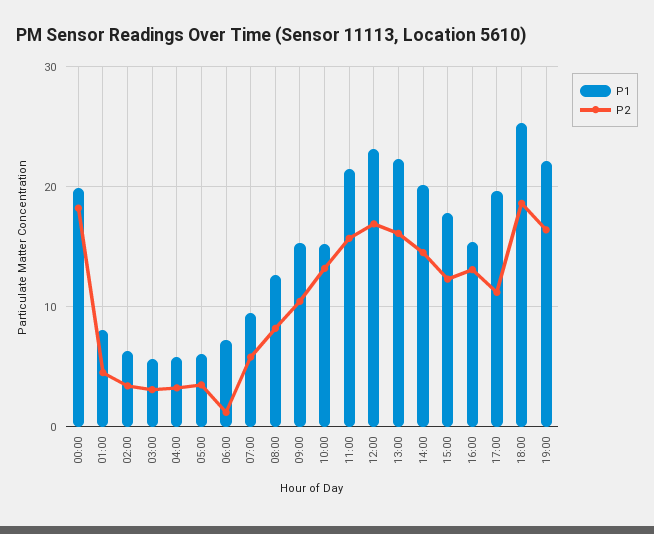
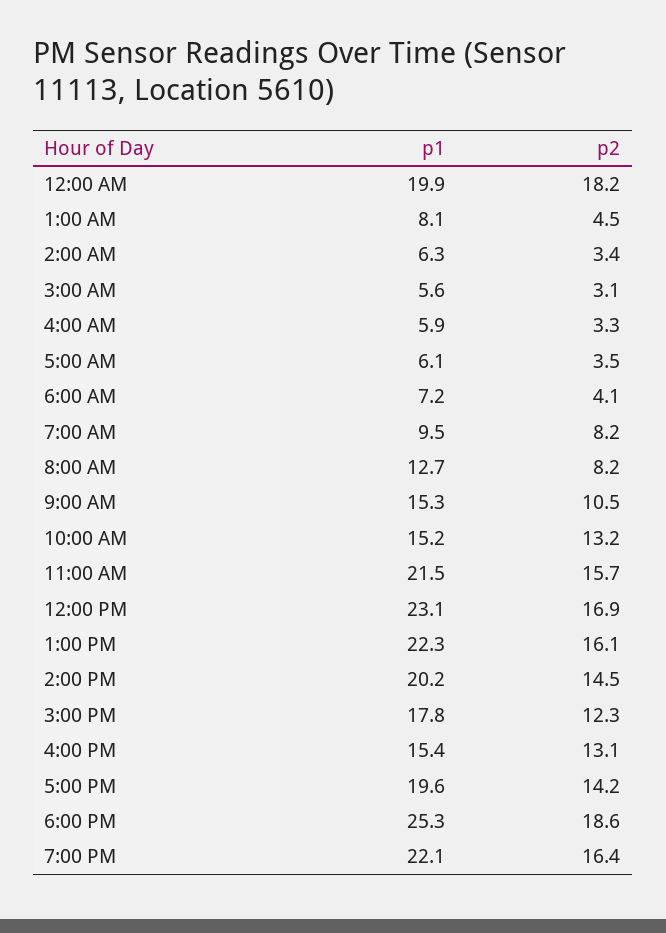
P2, 06:00: 1 -> 4.1
P2, 07:00: 6 -> 8.2
P2, 17:00: 11 -> 14.2

